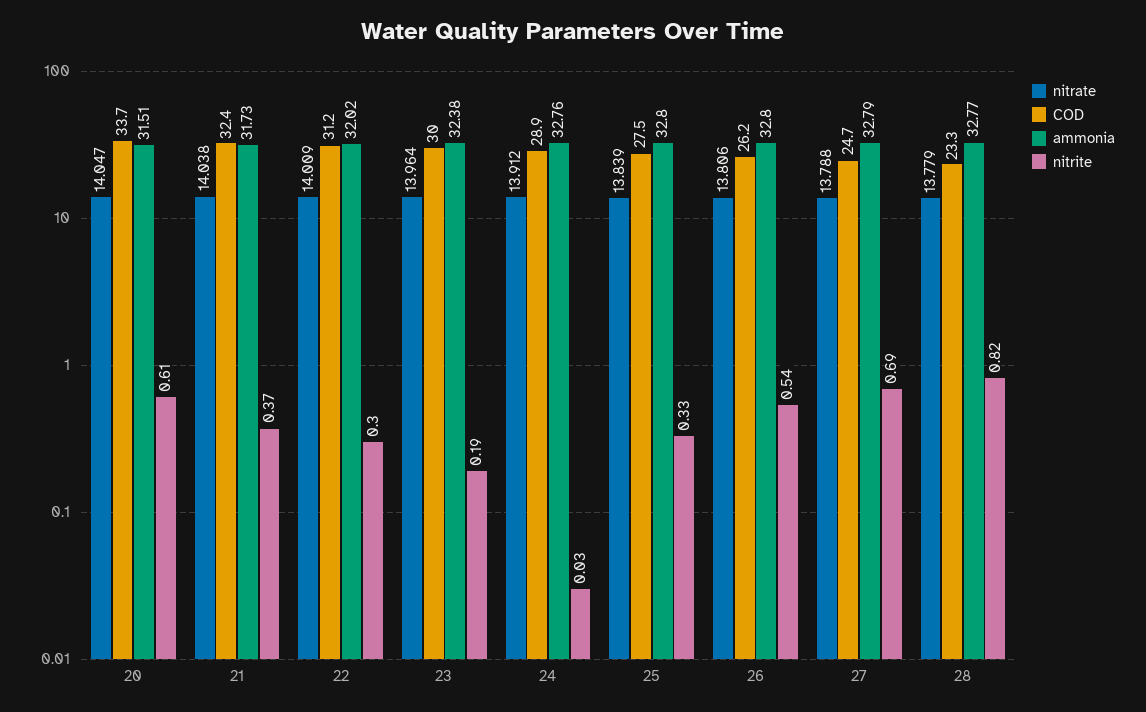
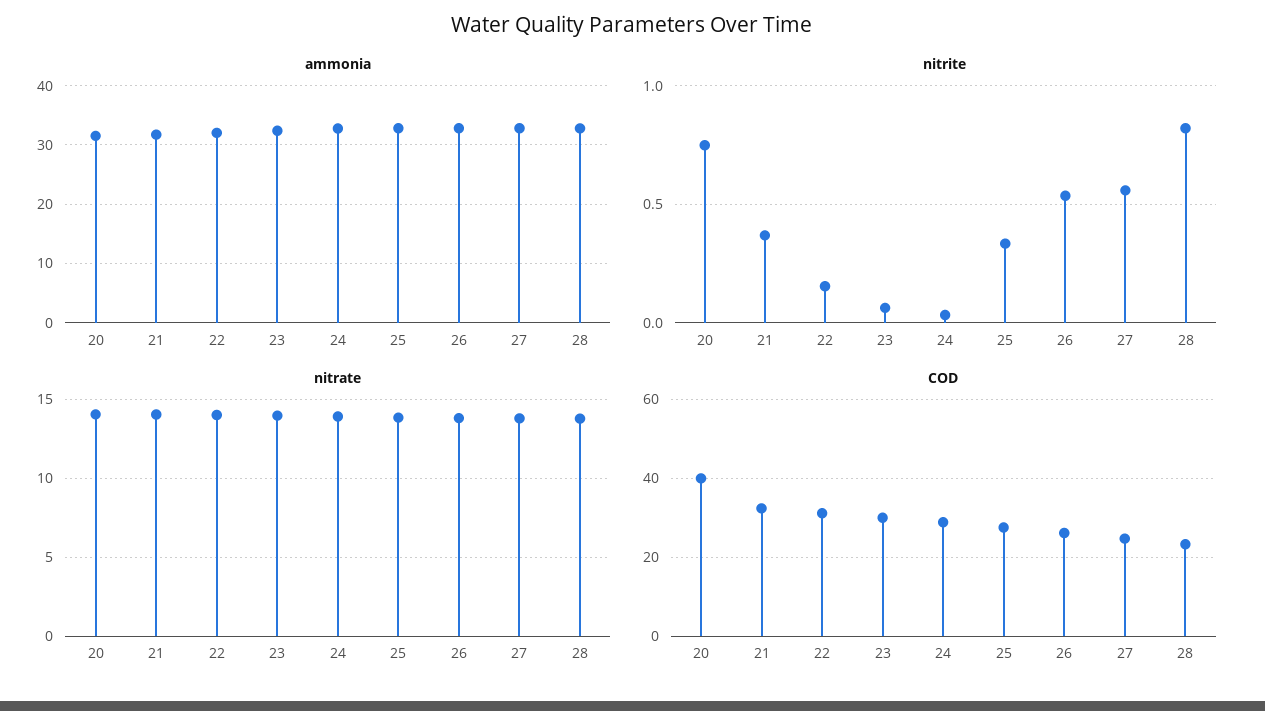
COD, 20: 33.7 -> 40
nitrite, 20: 0.61 -> 0.75
nitrite, 22: 0.3 -> 0.15
nitrite, 23: 0.19 -> 0.05
nitrite, 27: 0.69 -> 0.55

